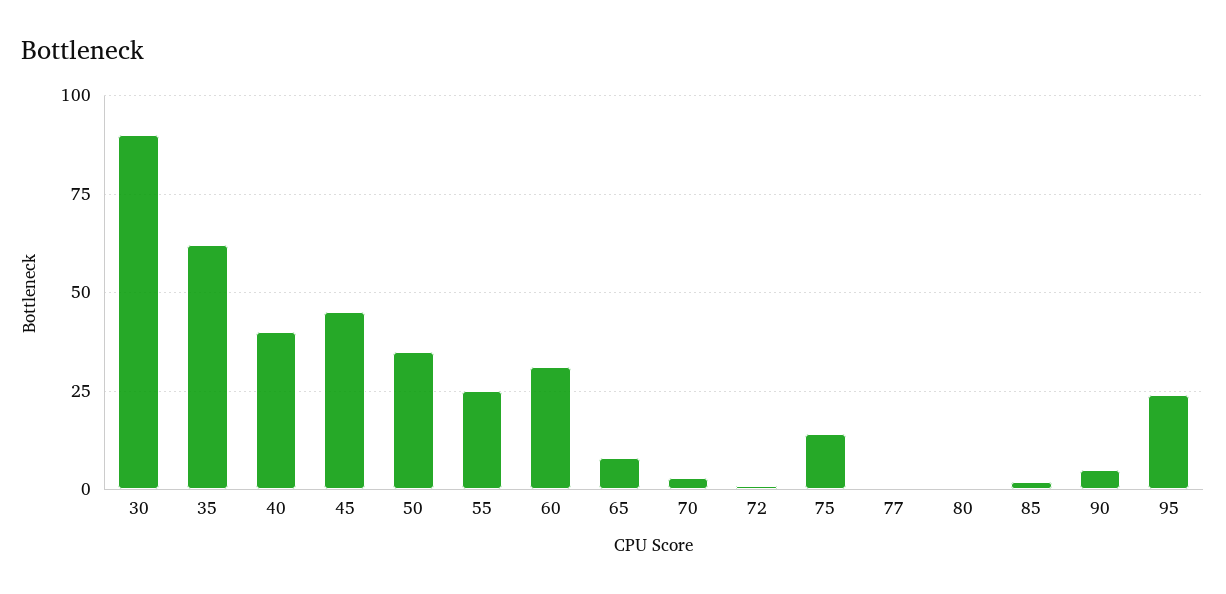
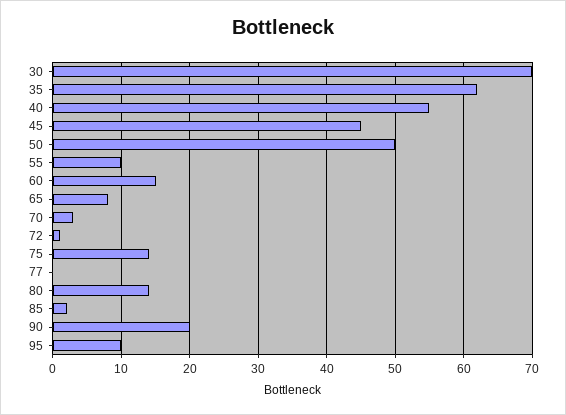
30: 90 -> 70
40: 40 -> 55
50: 35 -> 50
55: 25 -> 10
60: 30 -> 15
80: 0 -> 14
90: 5 -> 20
95: 25 -> 10

